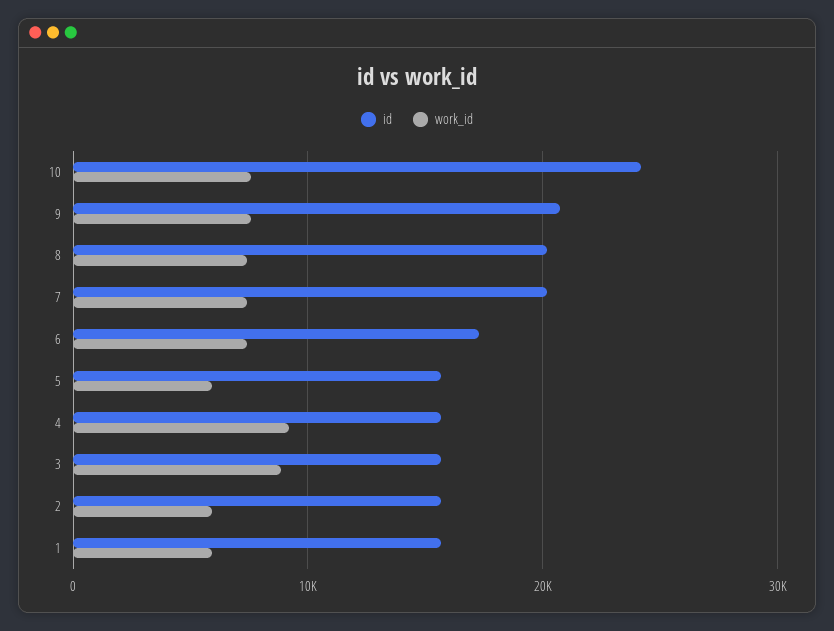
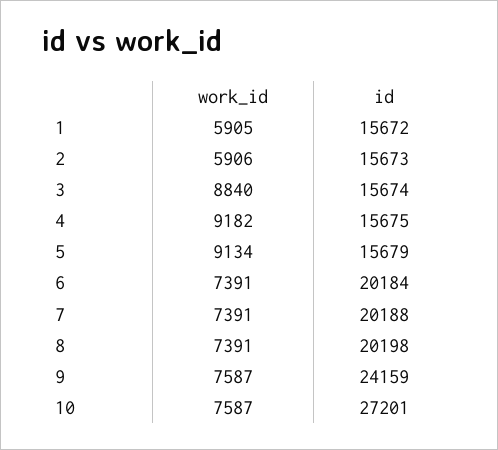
id, 10: 24000 -> 27201
id, 9: 21000 -> 24159
id, 6: 17000 -> 20184
work_id, 5: 6000 -> 9134

